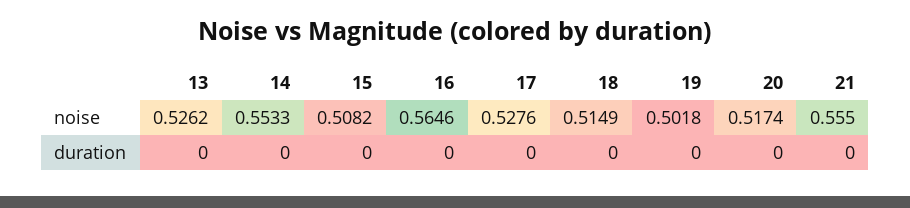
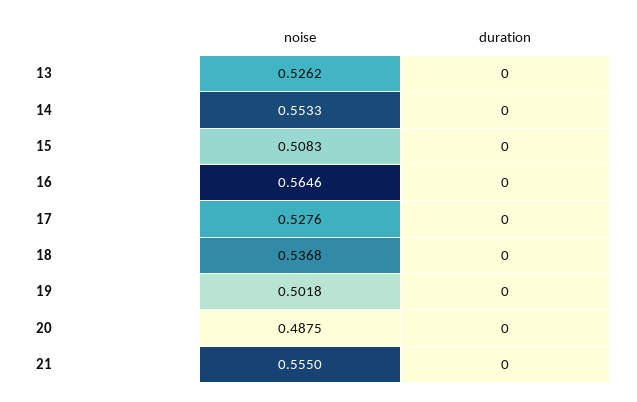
15, noise: 0.5082 -> 0.5083
18, noise: 0.5149 -> 0.5368
20, noise: 0.5174 -> 0.4875

